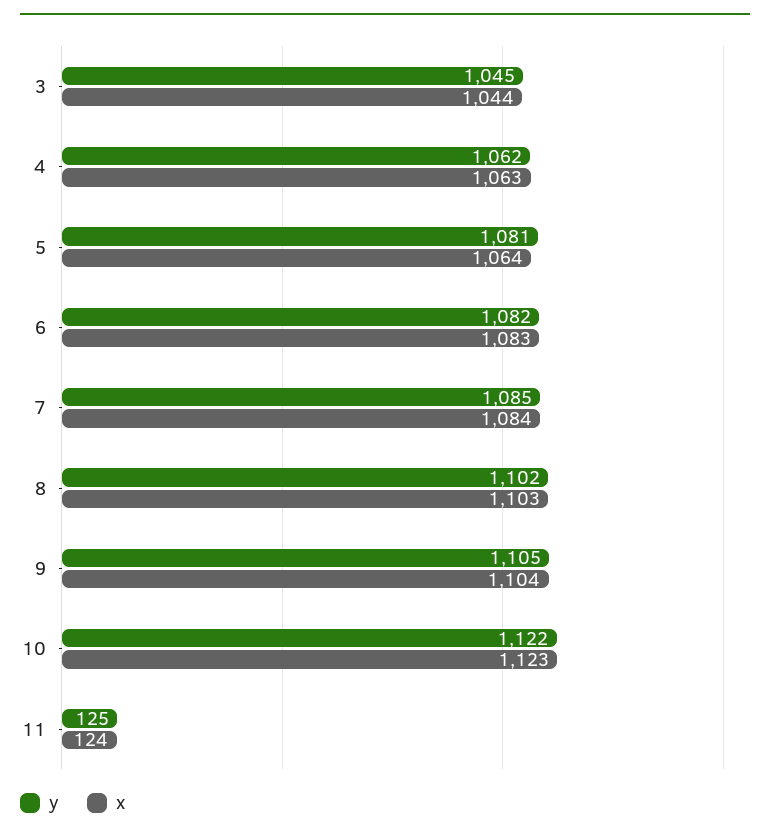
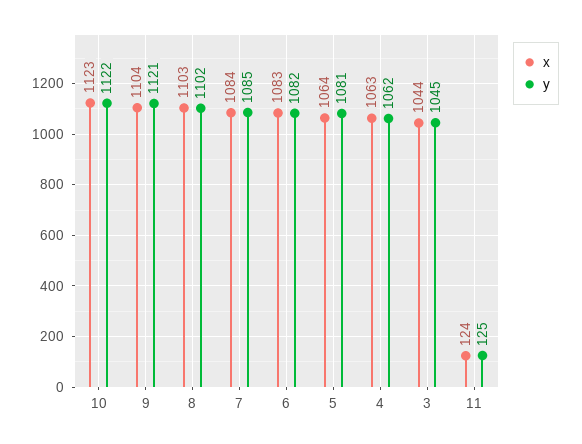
y, 9: 1105 -> 1121

